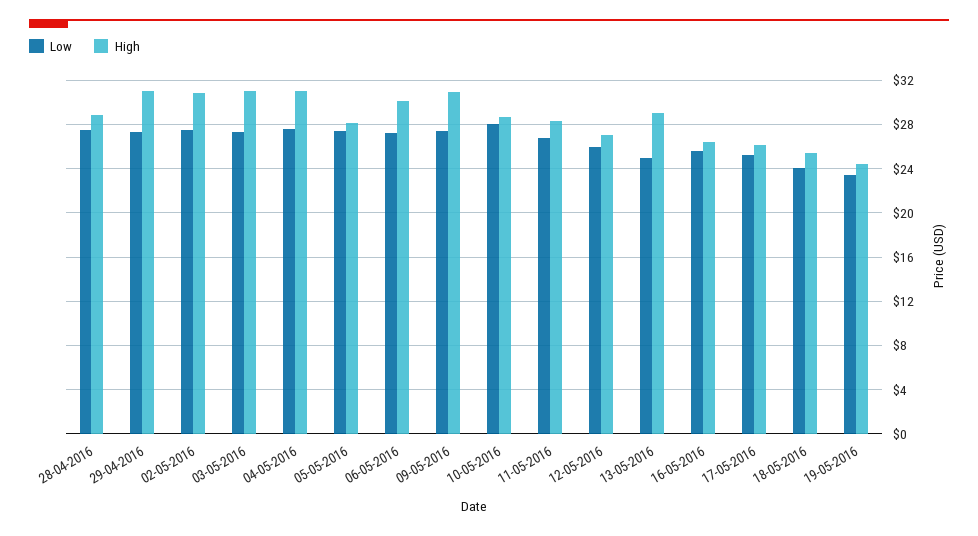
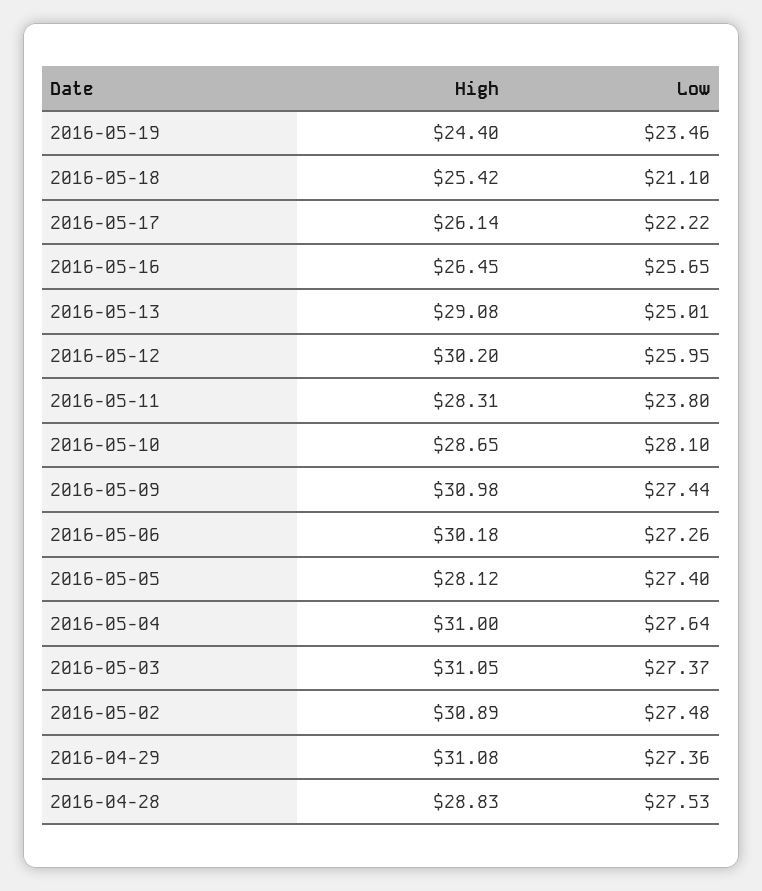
Low, 11-05-2016: 27 -> 23.8
High, 12-05-2016: 27 -> 30.2
Low, 17-05-2016: 25 -> 22.22
Low, 18-05-2016: 24 -> 21.1

